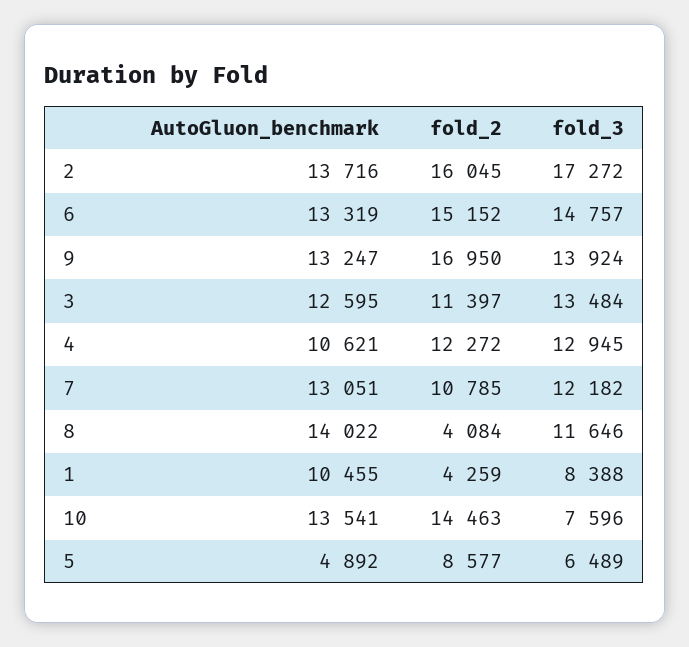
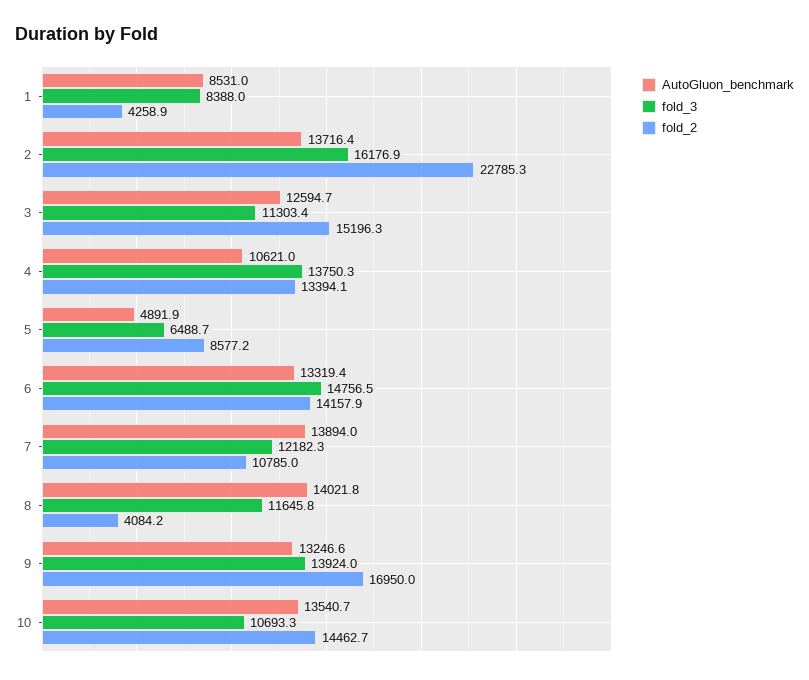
fold_2, 2: 16045 -> 22785.3
fold_3, 2: 17272 -> 16176.9
fold_2, 6: 15152 -> 14157.9
fold_2, 3: 11397 -> 15196.3
fold_3, 3: 13484 -> 11303.4
fold_2, 4: 12272 -> 13394.1
fold_3, 4: 12945 -> 13750.3
AutoGluon_benchmark, 7: 13051 -> 13894
AutoGluon_benchmark, 1: 10455 -> 8531
fold_3, 10: 7596 -> 10693.3

